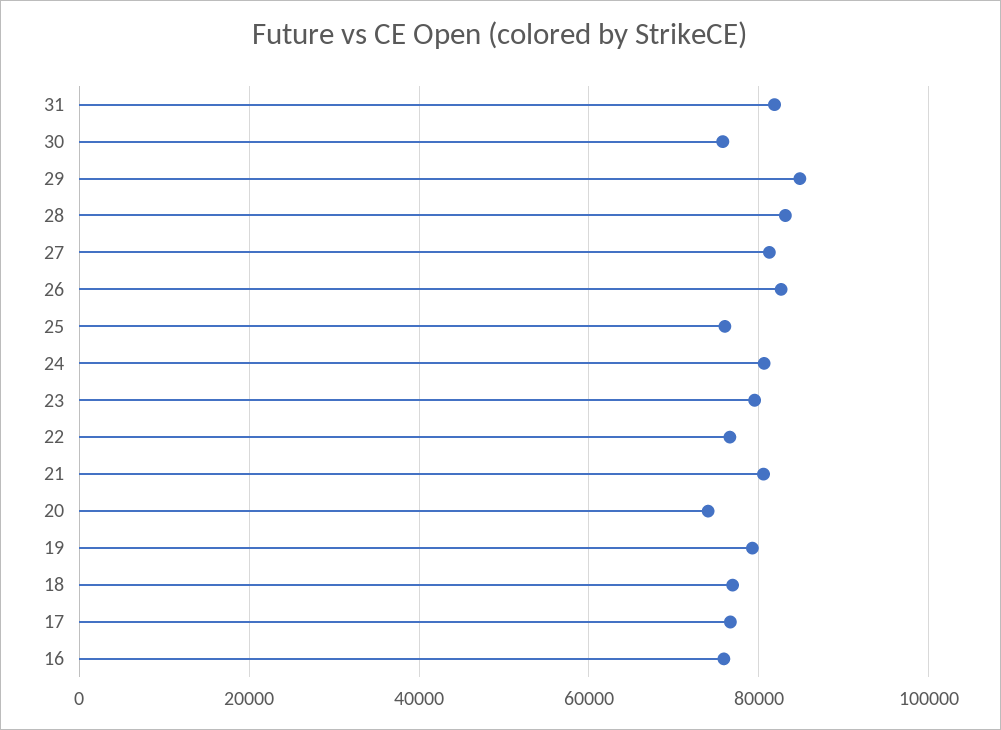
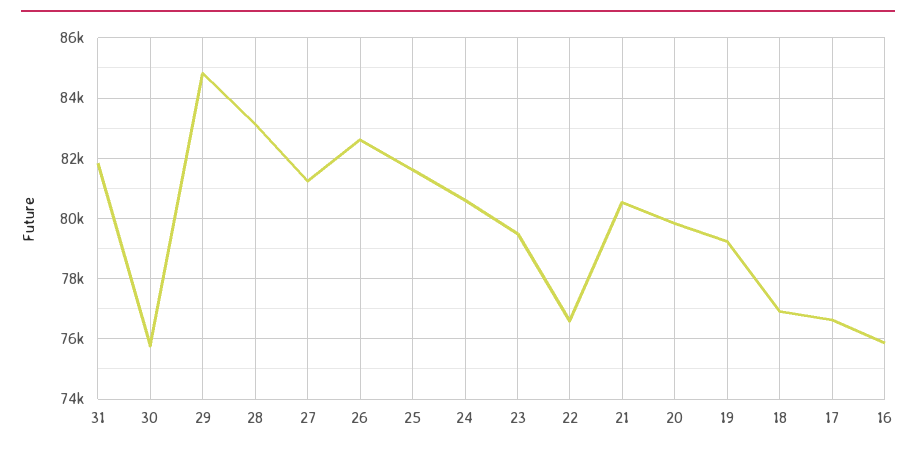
25: 76000 -> 81600
20: 74000 -> 79800

